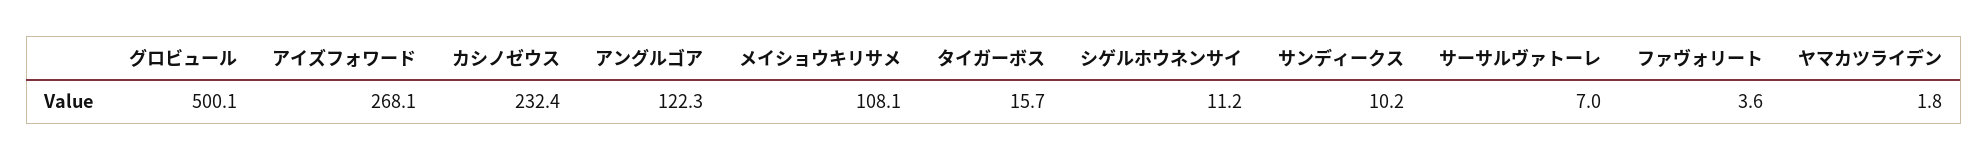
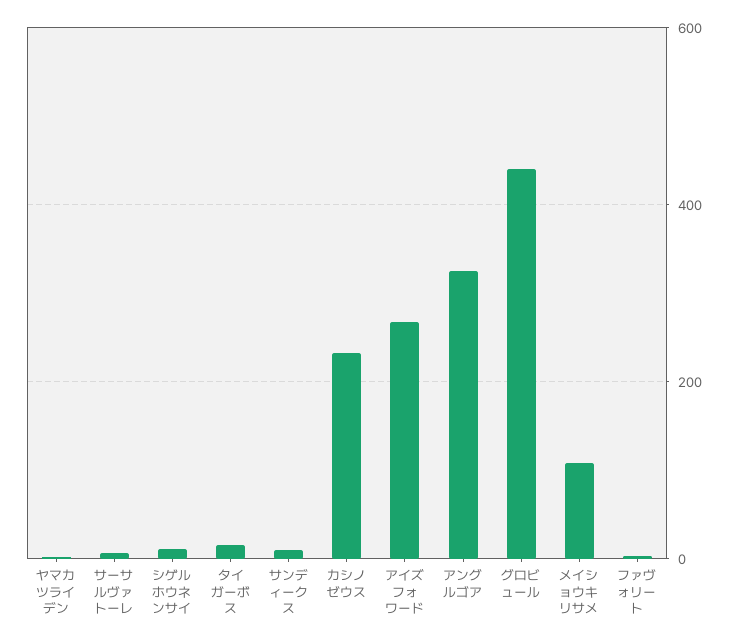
グロビュール: 500.1 -> 440
アングルゴア: 122.3 -> 320

